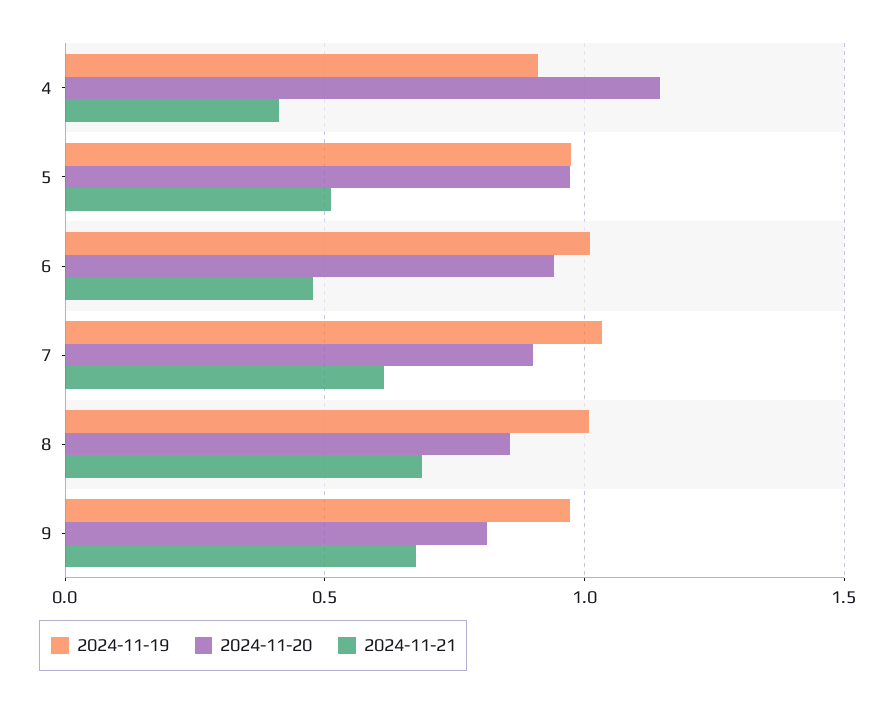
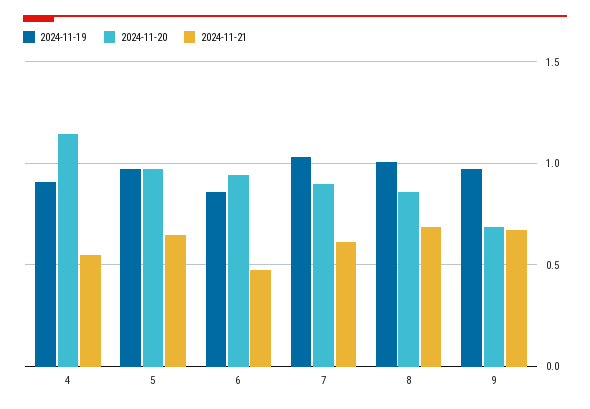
2024-11-21, 4: 0.4 -> 0.55
2024-11-21, 5: 0.5 -> 0.65
2024-11-19, 6: 1 -> 0.85
2024-11-20, 9: 0.8 -> 0.7

